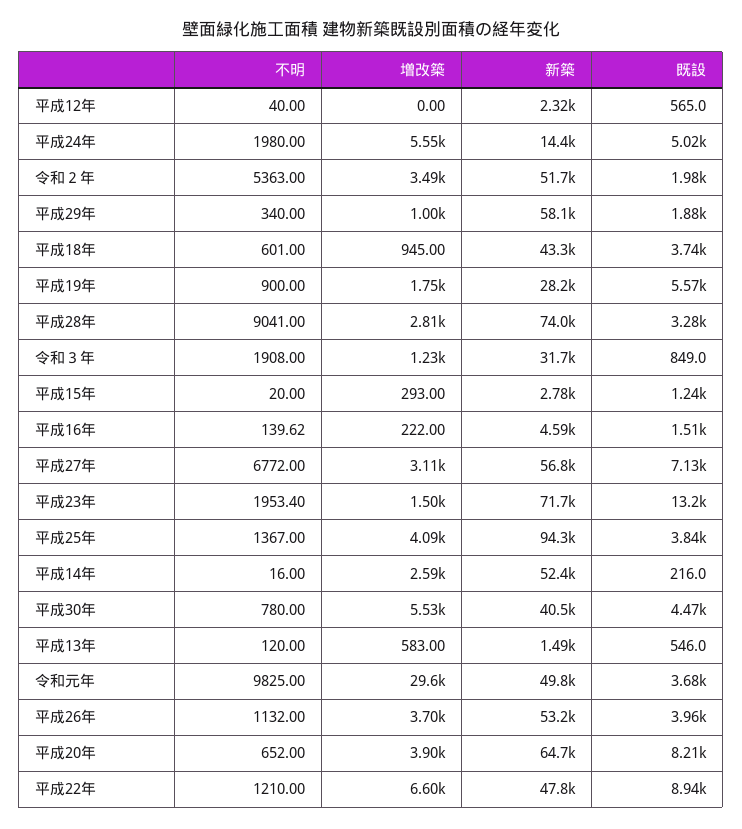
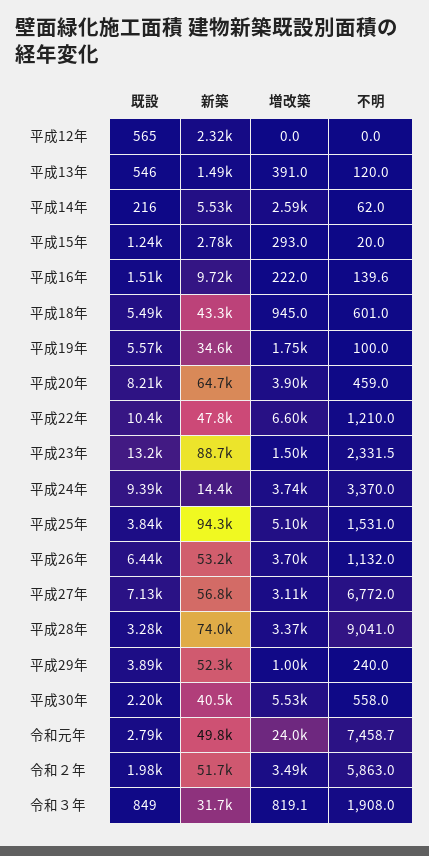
不明, 平成12年: 40 -> 0
不明, 平成24年: 1980 -> 3370
増改築, 平成24年: 5550 -> 3740
既設, 平成24年: 5020 -> 9390
不明, 令和２年: 5363 -> 5863
不明, 平成29年: 340 -> 240
新築, 平成29年: 58100 -> 52300
既設, 平成29年: 1880 -> 3890
既設, 平成18年: 3740 -> 5490
不明, 平成19年: 900 -> 100
新築, 平成19年: 28200 -> 34600
増改築, 平成28年: 2810 -> 3370
増改築, 令和３年: 1230 -> 819.1
新築, 平成16年: 4590 -> 9720
不明, 平成23年: 1953.4 -> 2331.5
新築, 平成23年: 71700 -> 88700
不明, 平成25年: 1367 -> 1531
増改築, 平成25年: 4090 -> 5100
不明, 平成14年: 16 -> 62
新築, 平成14年: 52400 -> 5530
不明, 平成30年: 780 -> 558
既設, 平成30年: 4470 -> 2200
増改築, 平成13年: 583 -> 391
不明, 令和元年: 9825 -> 7458.7
増改築, 令和元年: 29600 -> 24000
既設, 令和元年: 3680 -> 2790
既設, 平成26年: 3960 -> 6440
不明, 平成20年: 652 -> 459
既設, 平成22年: 8940 -> 10400

